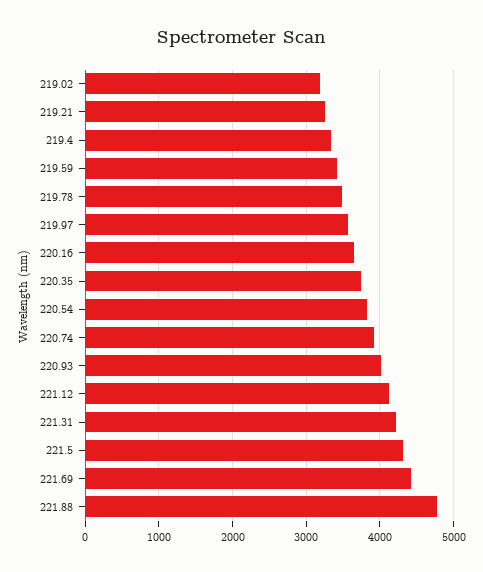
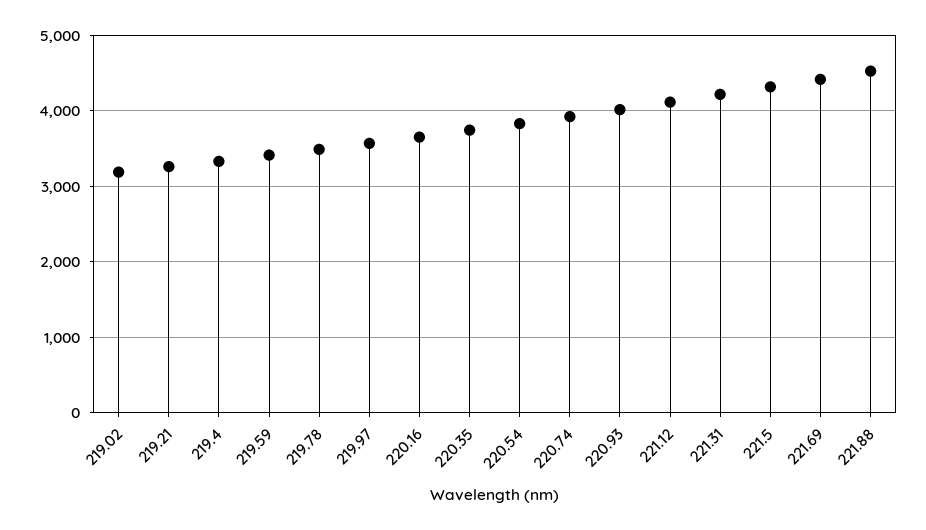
221.88: 4800 -> 4500

